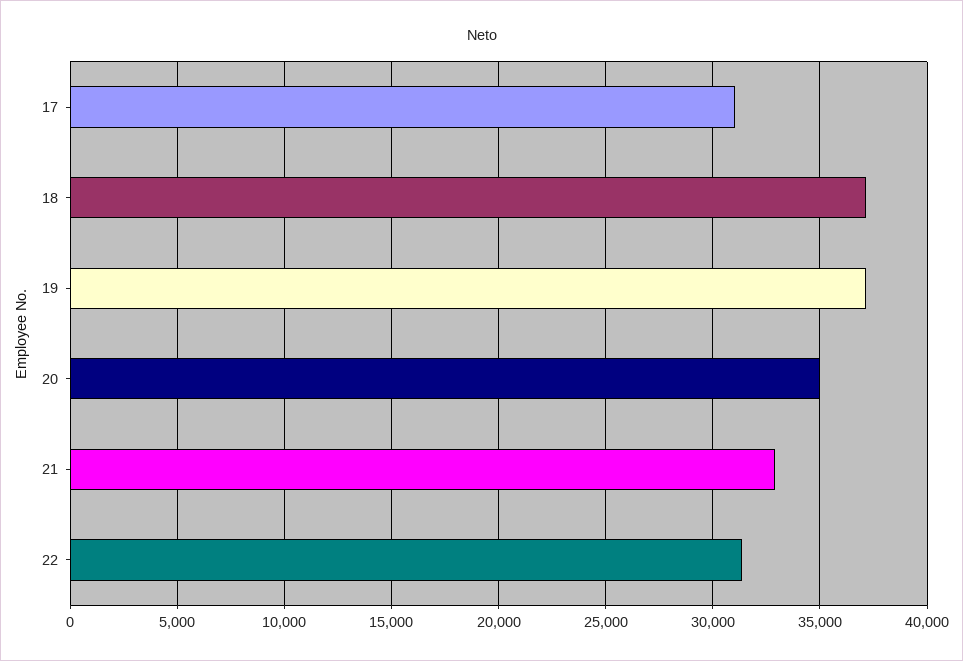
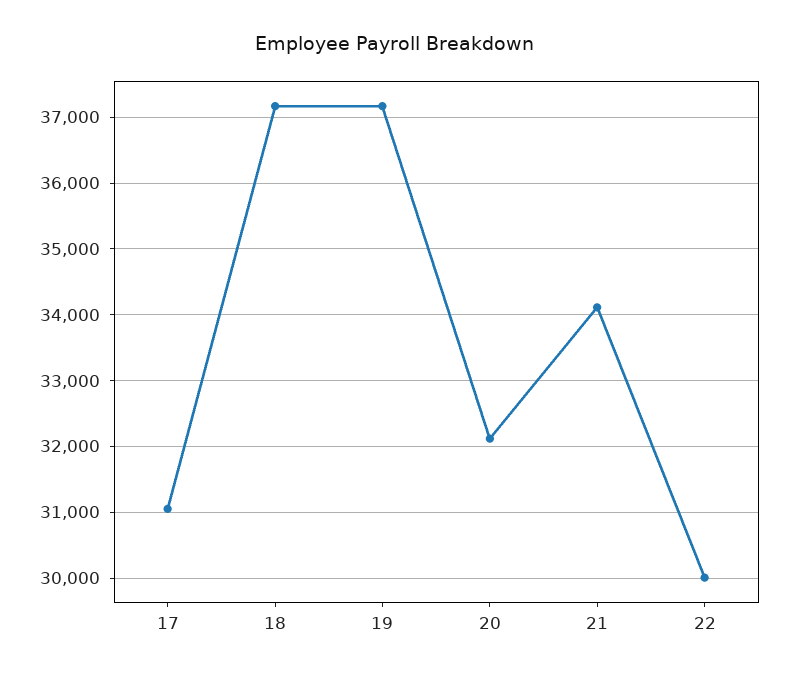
20: 35000 -> 32100
21: 33000 -> 34100
22: 31500 -> 30000

